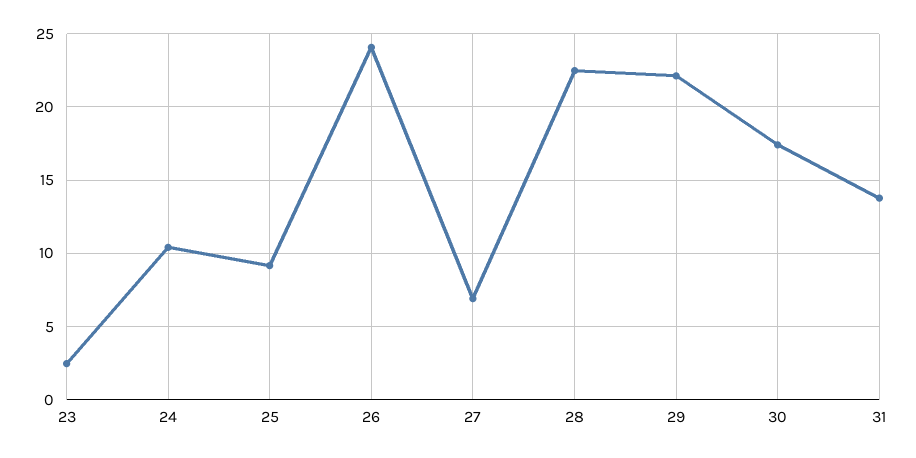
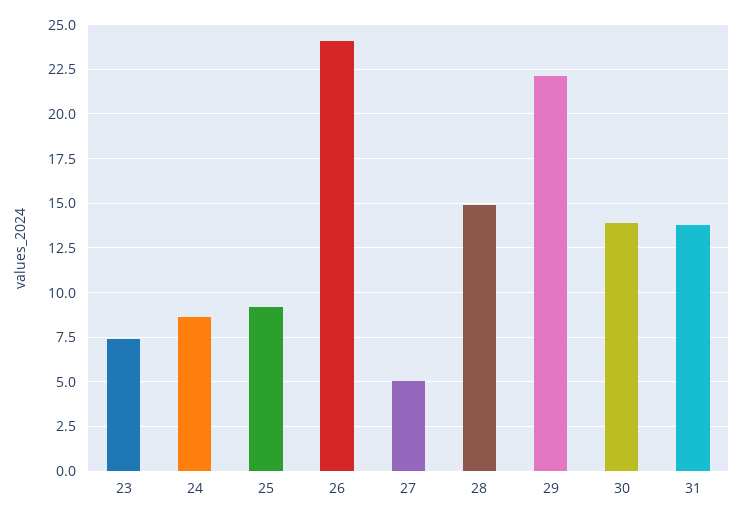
23: 2.5 -> 7.5
24: 10.5 -> 8.5
27: 7 -> 5
28: 22.5 -> 15
30: 17.5 -> 14

